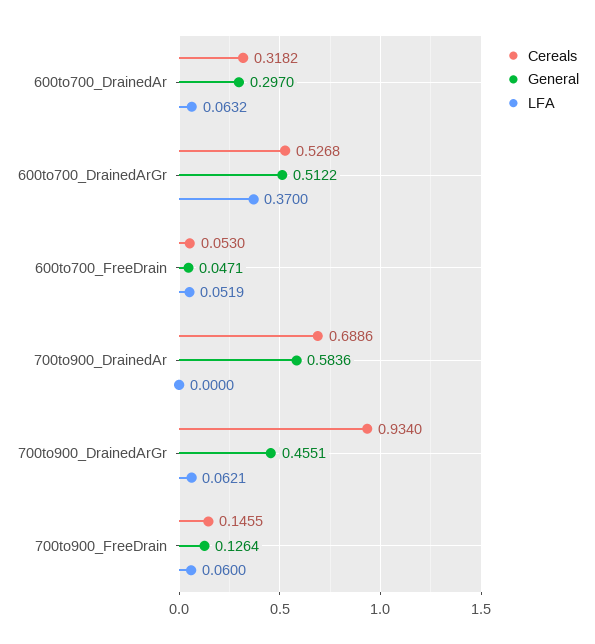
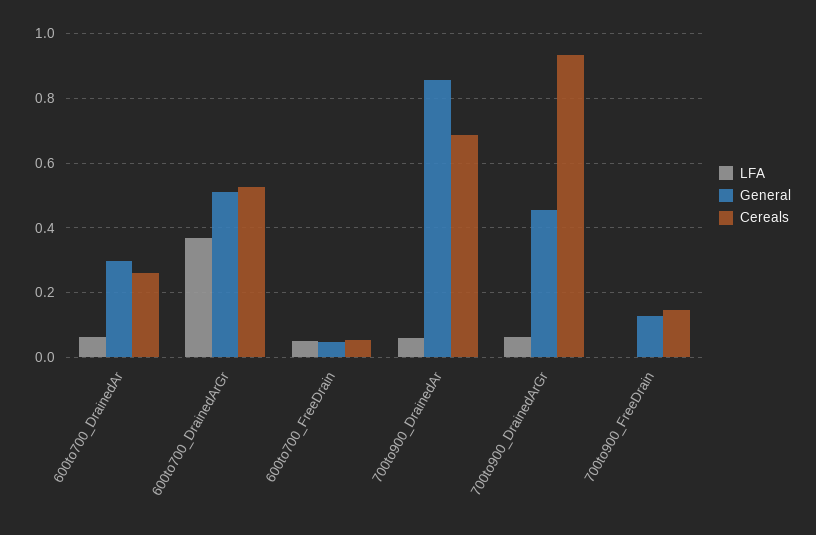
Cereals, 600to700_DrainedAr: 0.3182 -> 0.26
General, 700to900_DrainedAr: 0.5836 -> 0.86
LFA, 700to900_DrainedAr: 0 -> 0.06
LFA, 700to900_FreeDrain: 0.06 -> 0

